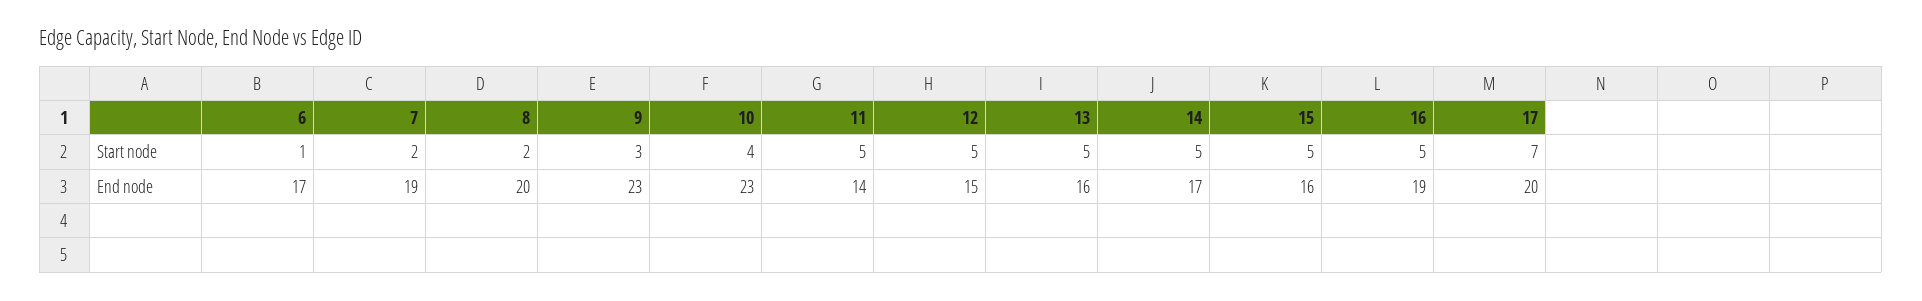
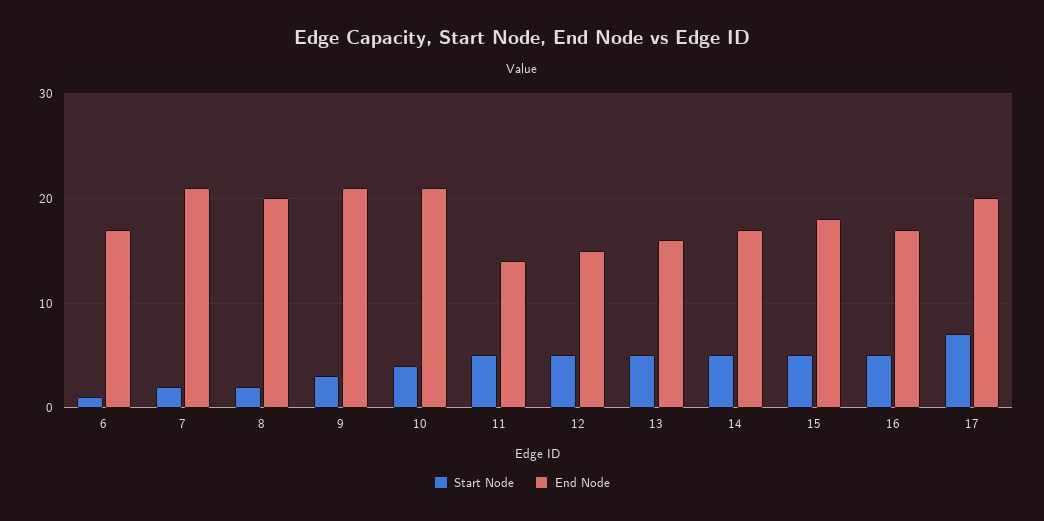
End node, 7: 19 -> 21
End node, 9: 23 -> 21
End node, 10: 23 -> 21
End node, 15: 16 -> 18
End node, 16: 19 -> 17

